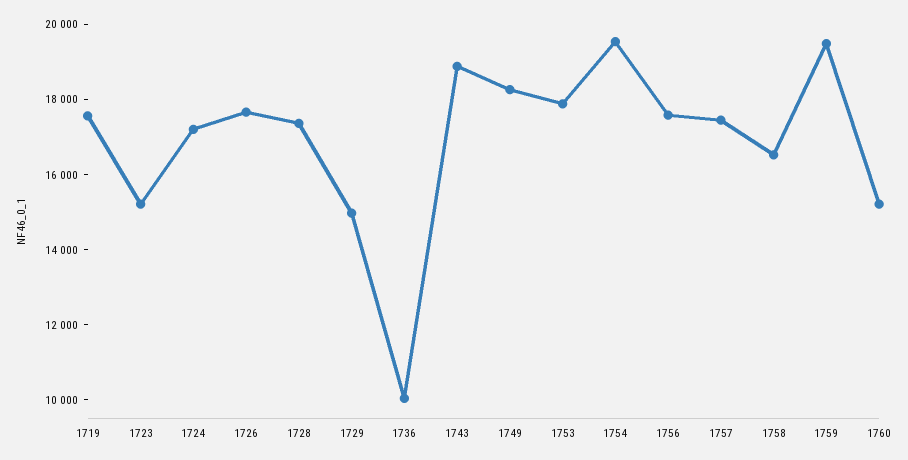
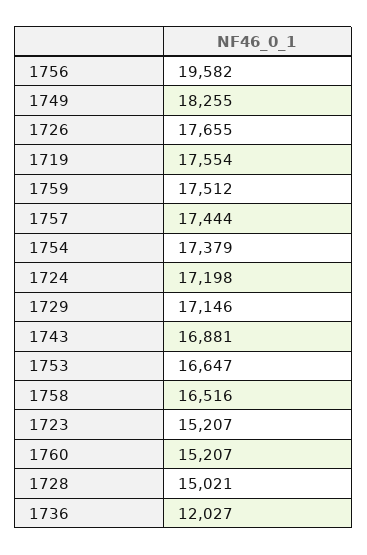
1728: 17500 -> 15021
1729: 15000 -> 17146
1736: 10000 -> 12027
1743: 19000 -> 16881
1753: 18000 -> 16647
1754: 19500 -> 17379
1756: 17500 -> 19582
1759: 19500 -> 17512

